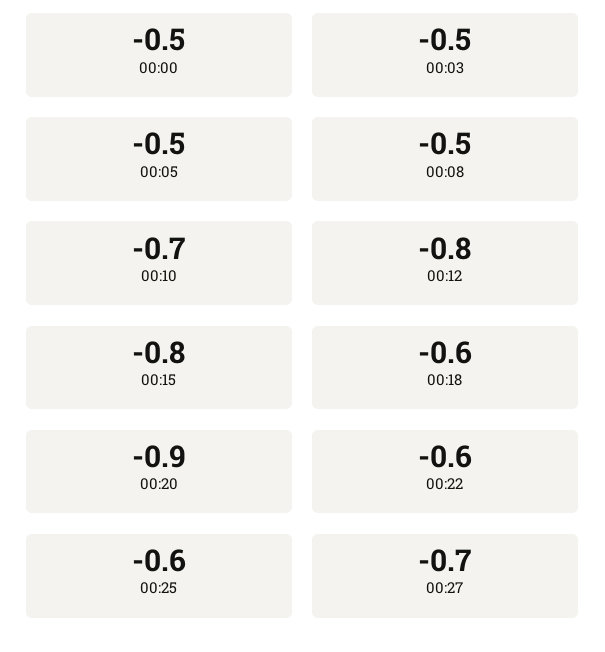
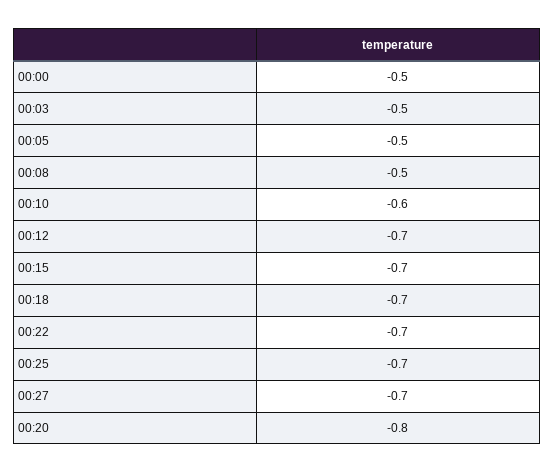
00:10: -0.7 -> -0.6
00:12: -0.8 -> -0.7
00:15: -0.8 -> -0.7
00:18: -0.6 -> -0.7
00:20: -0.9 -> -0.8
00:22: -0.6 -> -0.7
00:25: -0.6 -> -0.7

